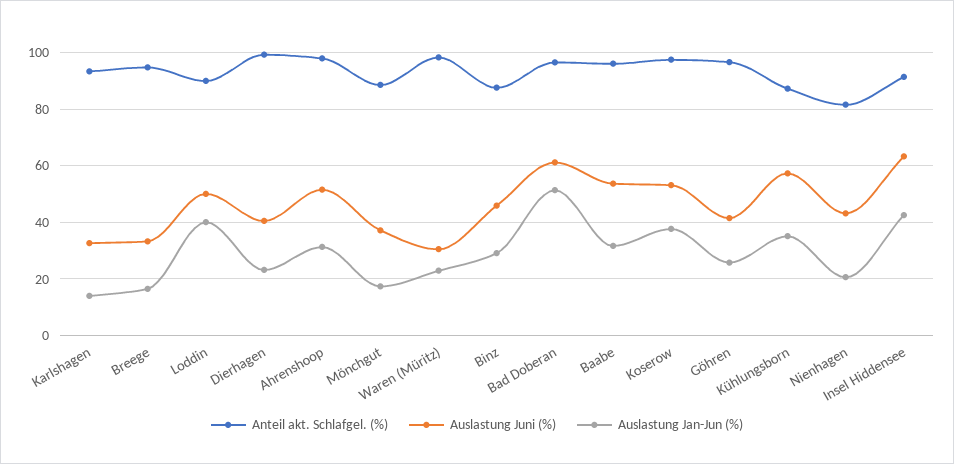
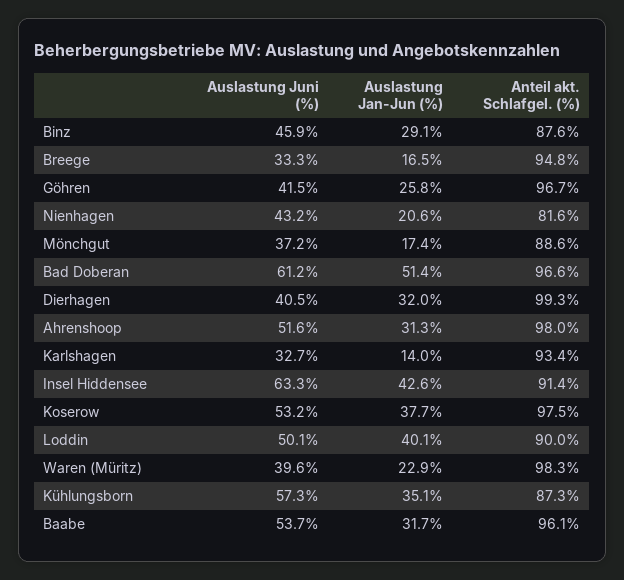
Auslastung Jan-Jun (%), Dierhagen: 22.5 -> 32
Auslastung Juni (%), Waren (Müritz): 30 -> 39.6

